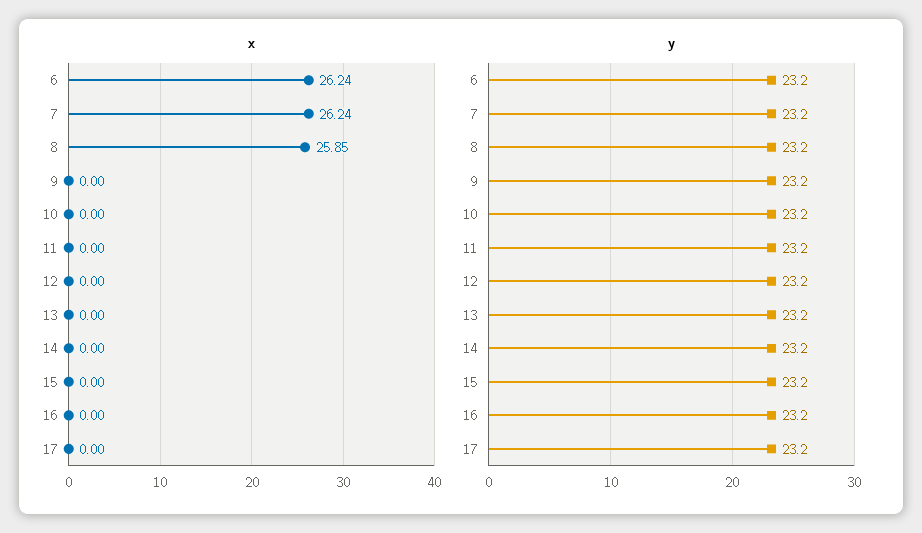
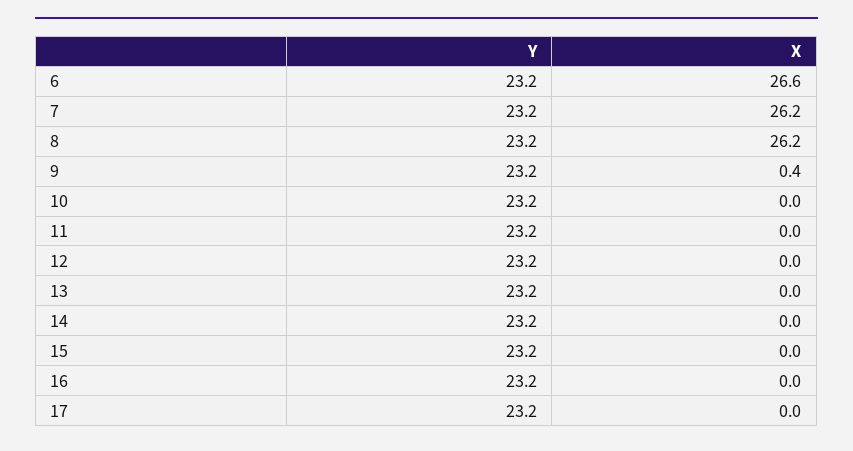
x, 6: 26.24 -> 26.6
x, 8: 25.85 -> 26.2
x, 9: 0 -> 0.4

